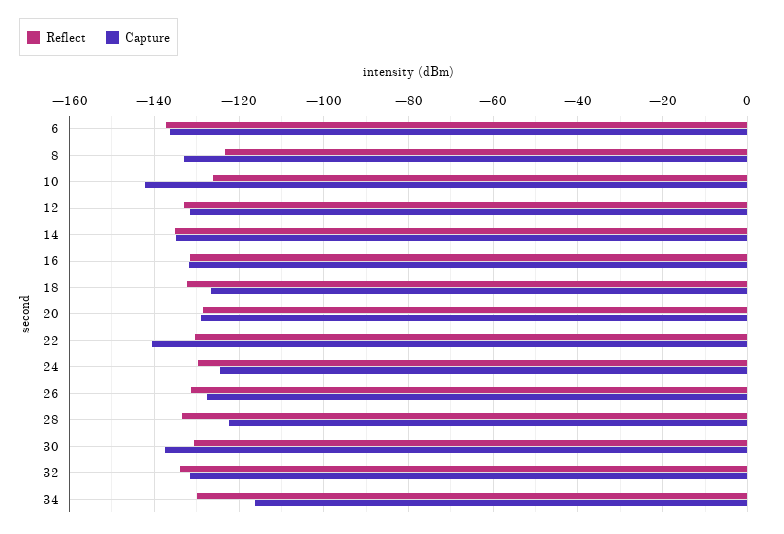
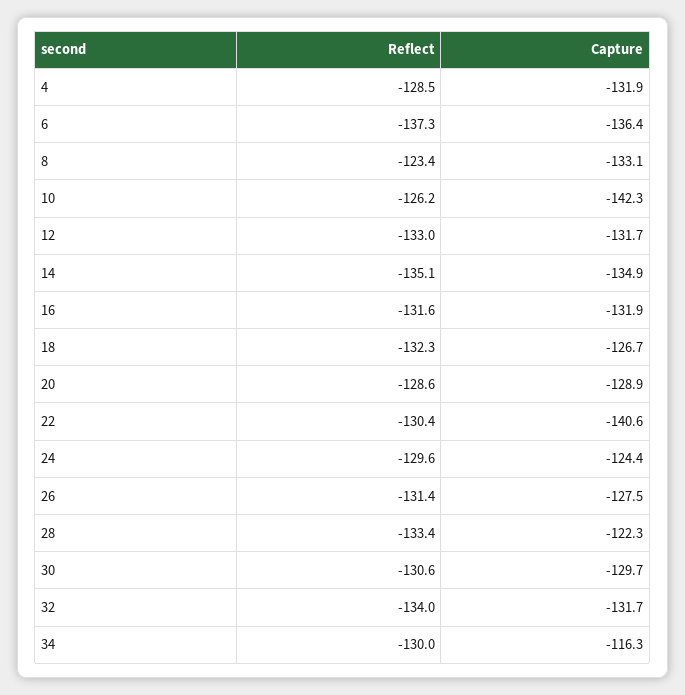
Capture, 30: -138 -> -129.7
Reflect, 4: none -> -128.5
Capture, 4: none -> -131.9

